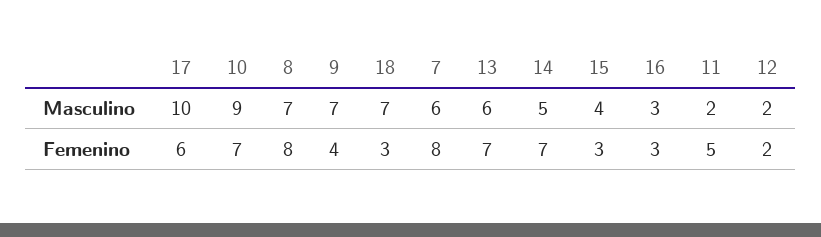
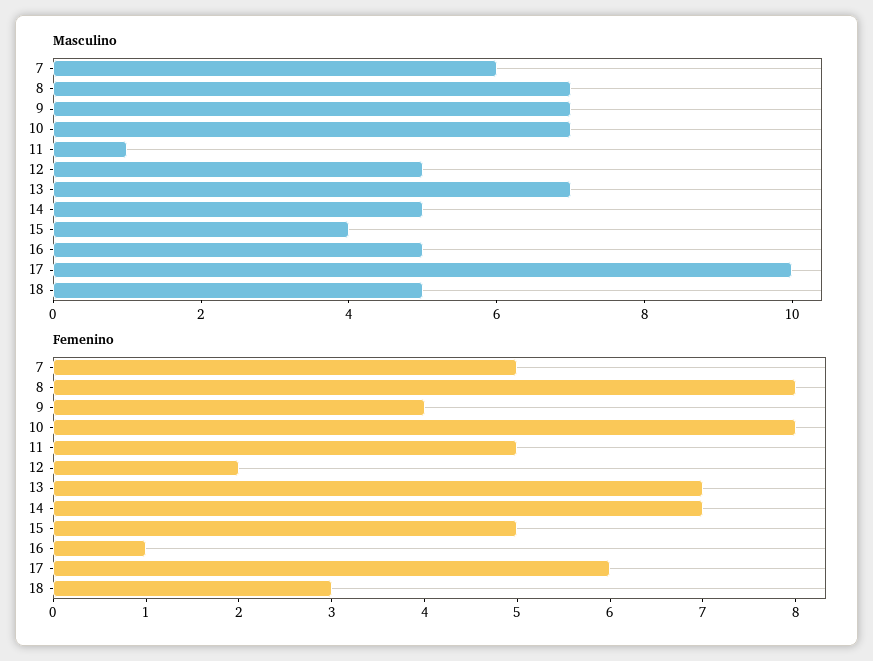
Masculino, 10: 9 -> 7
Masculino, 18: 7 -> 5
Masculino, 13: 6 -> 7
Masculino, 16: 3 -> 5
Masculino, 11: 2 -> 1
Masculino, 12: 2 -> 5
Femenino, 10: 7 -> 8
Femenino, 7: 8 -> 5
Femenino, 15: 3 -> 5
Femenino, 16: 3 -> 1

